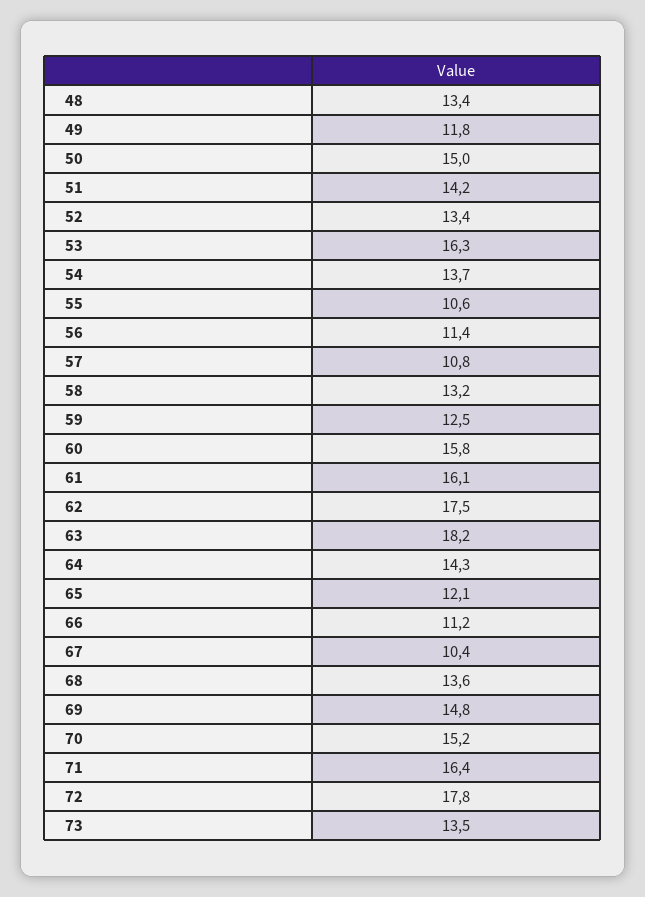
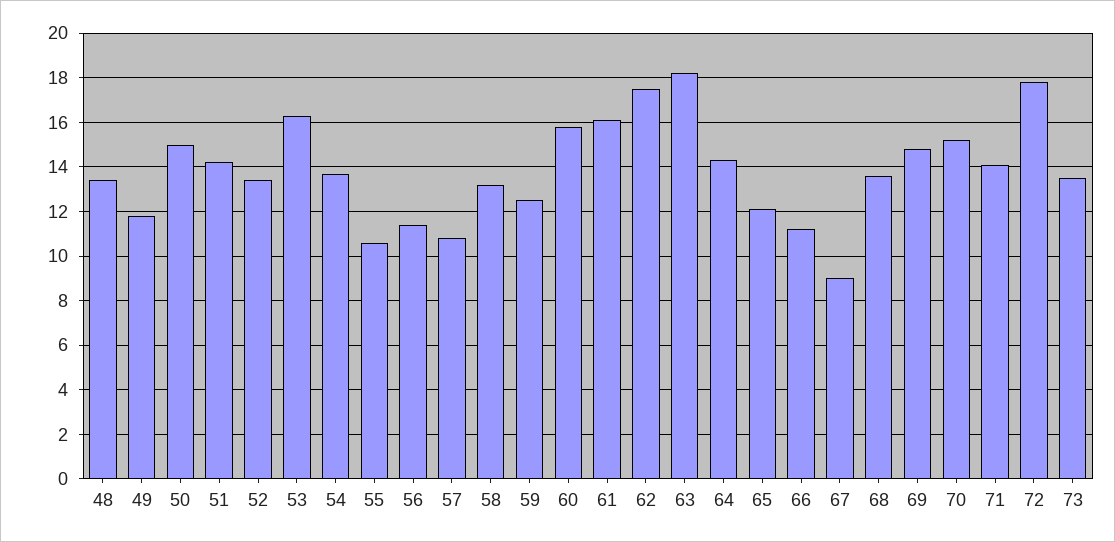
67: 10.4 -> 9
71: 16.4 -> 14

